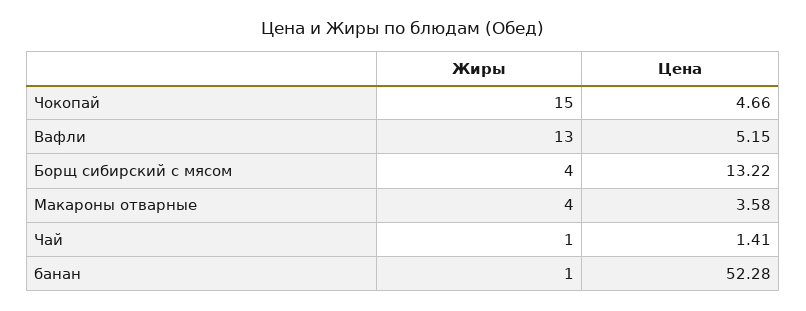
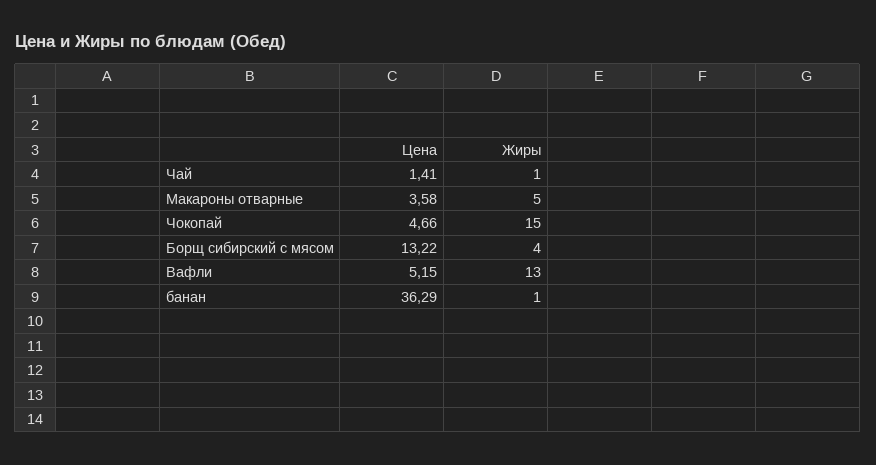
Жиры, Макароны отварные: 4 -> 5
Цена, банан: 52.28 -> 36.29

